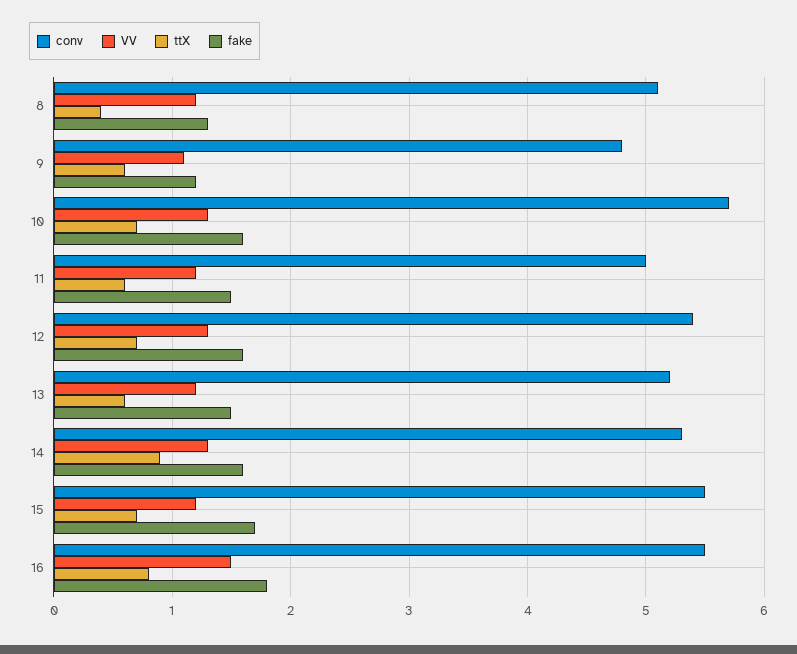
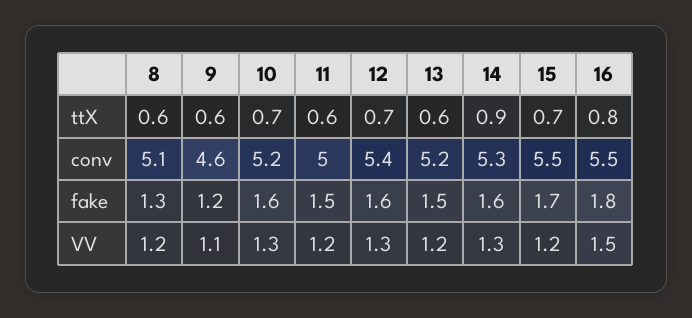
ttX, 8: 0.4 -> 0.6
conv, 9: 4.8 -> 4.6
conv, 10: 5.7 -> 5.2

